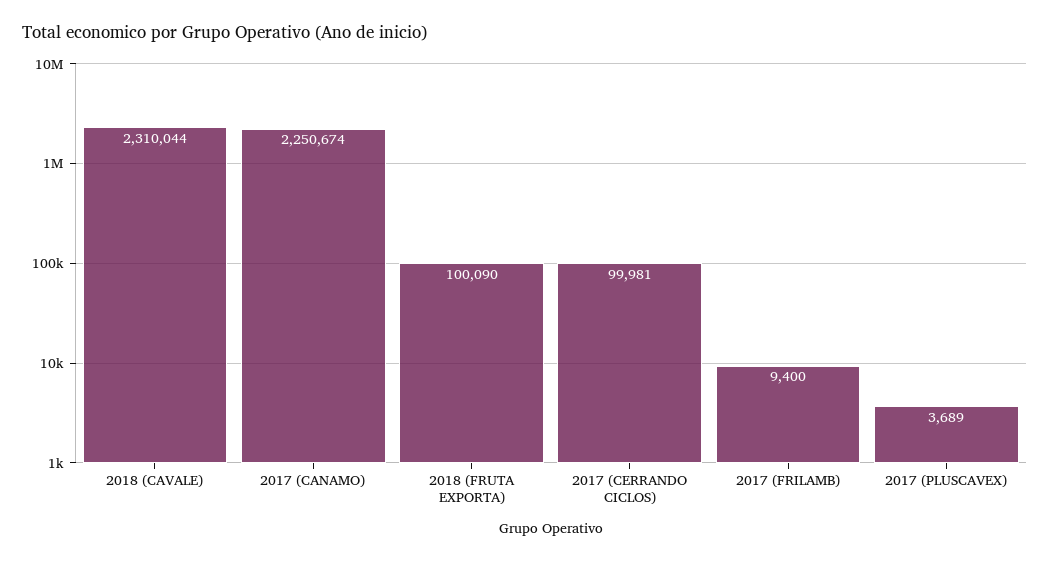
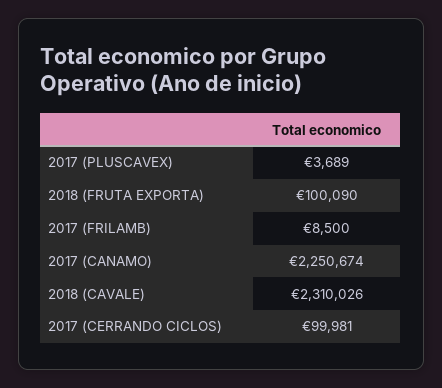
2018 (CAVALE): 2310044 -> 2310026
2017 (FRILAMB): 9400 -> 8500

